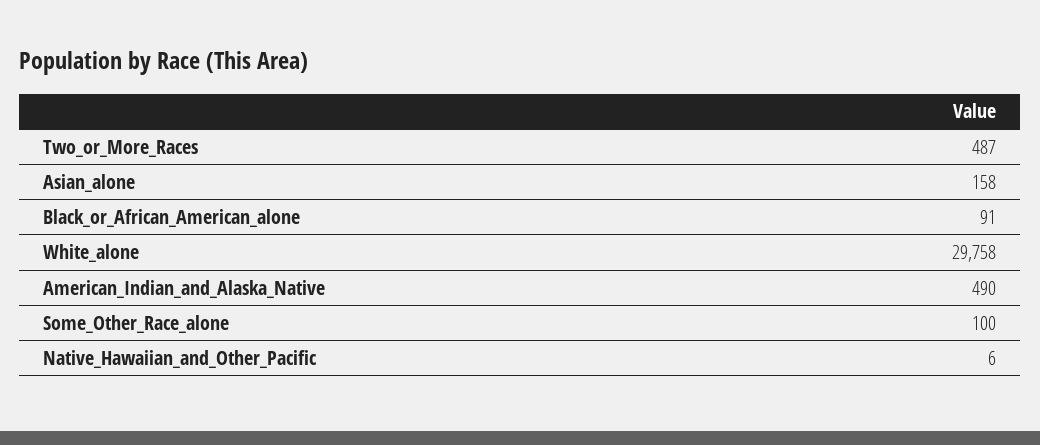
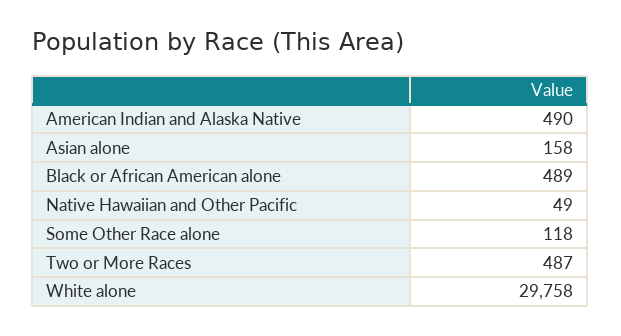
Black_or_African_American_alone: 91 -> 489
Some_Other_Race_alone: 100 -> 118
Native_Hawaiian_and_Other_Pacific: 6 -> 49

